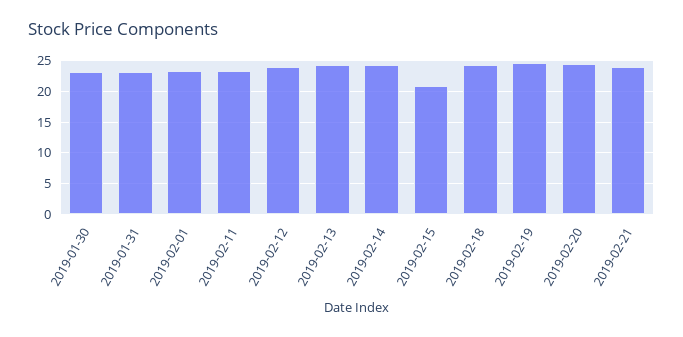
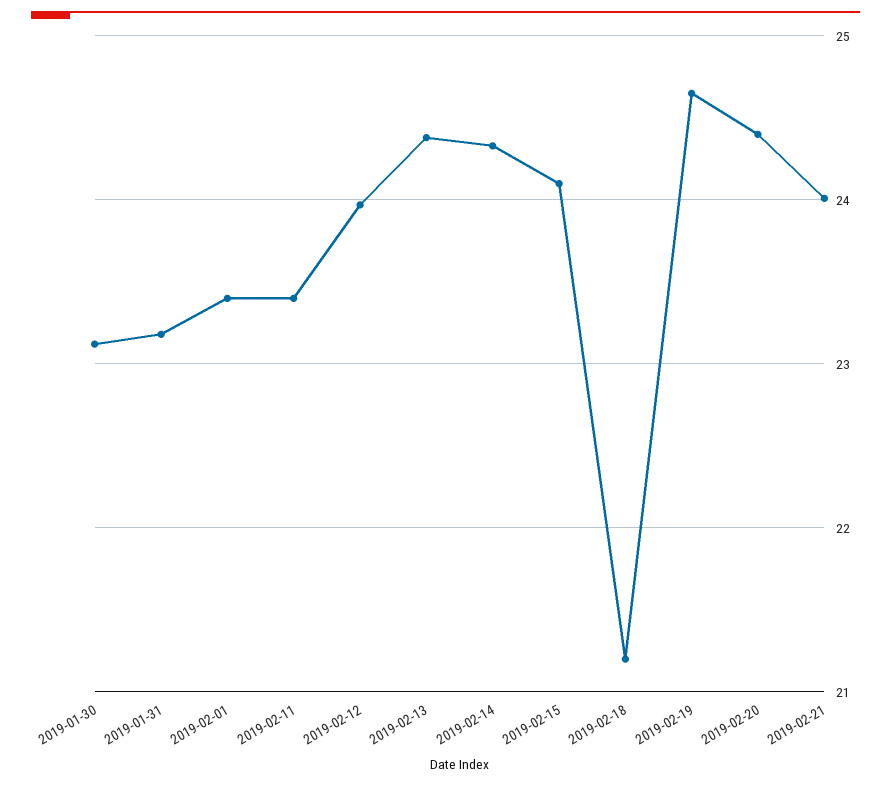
2019-02-15: 21 -> 24.1
2019-02-18: 24 -> 21.2

